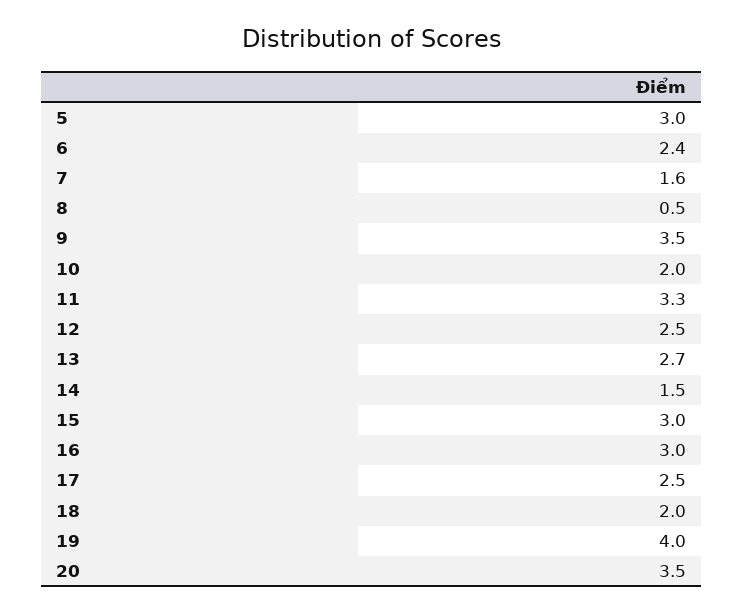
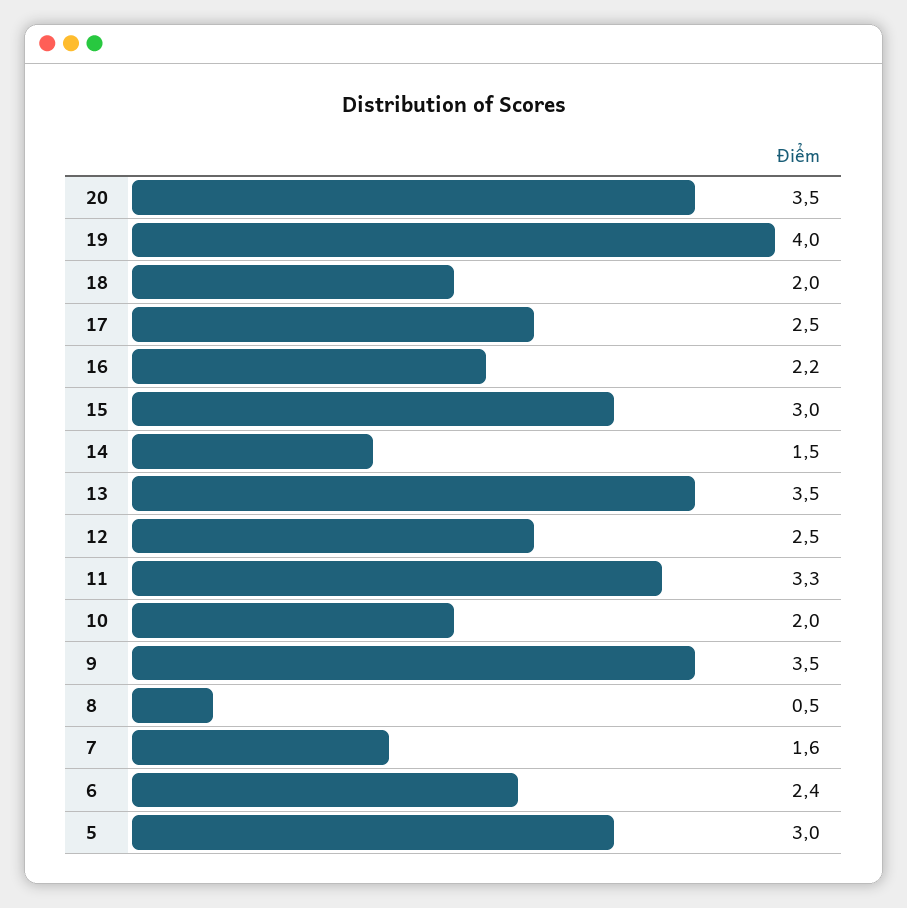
13: 2.7 -> 3.5
16: 3 -> 2.2

